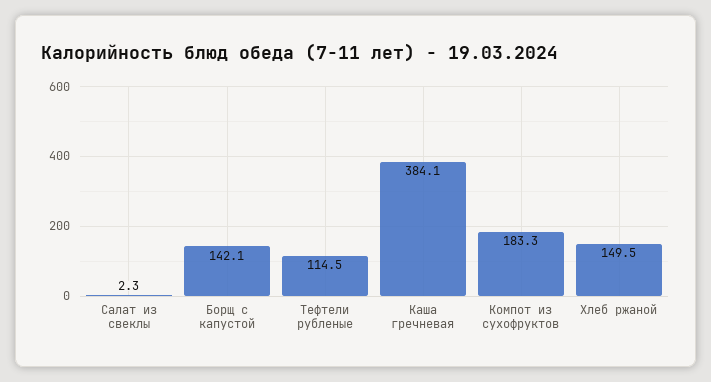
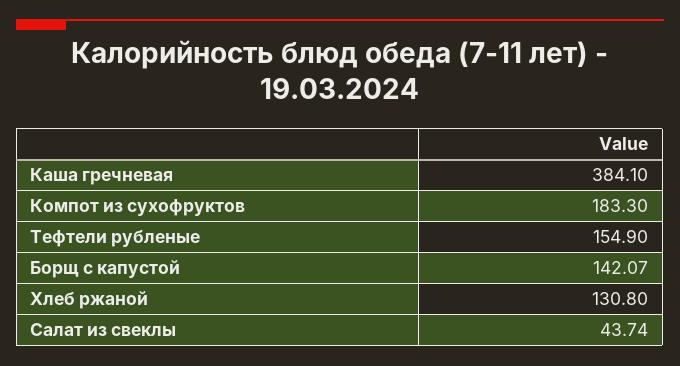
Салат из свеклы: 2.3 -> 43.74
Тефтели рубленые: 114.5 -> 154.9
Хлеб ржаной: 149.5 -> 130.8

